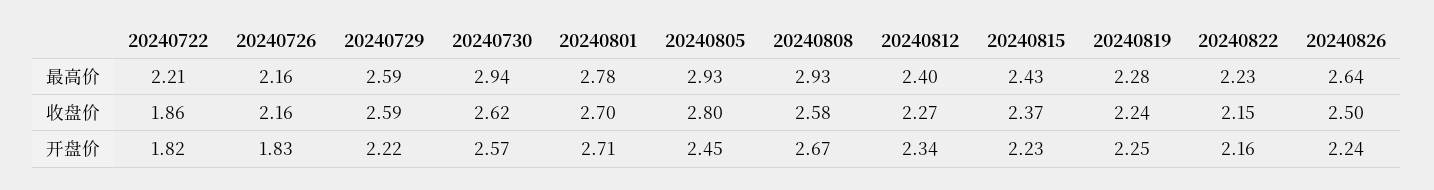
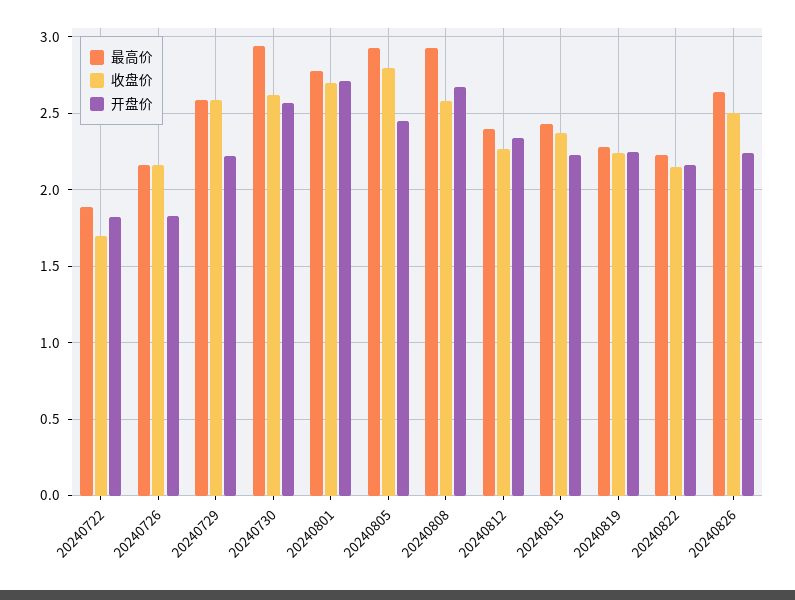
最高价, 20240722: 2.21 -> 1.9
收盘价, 20240722: 1.86 -> 1.7

